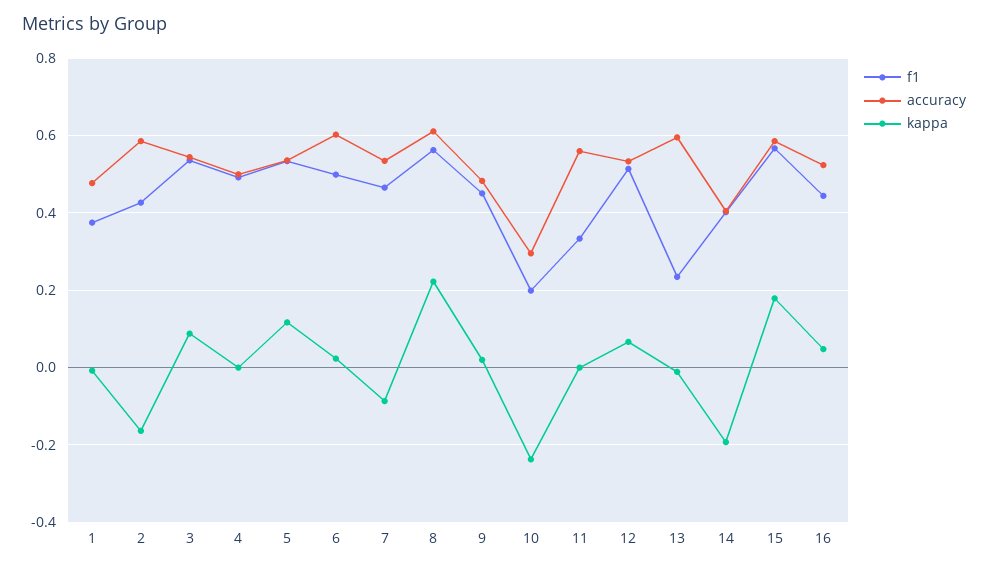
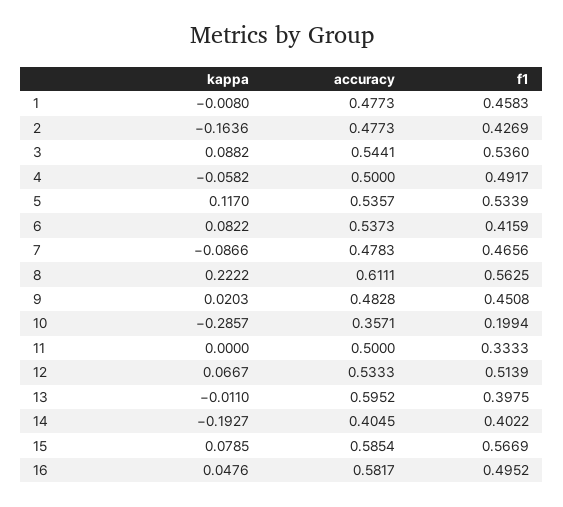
f1, 1: 0.38 -> 0.4583
accuracy, 2: 0.58 -> 0.4773
kappa, 4: 0 -> -0.0582
f1, 6: 0.5 -> 0.4159
accuracy, 6: 0.6 -> 0.5373
kappa, 6: 0.02 -> 0.0822
accuracy, 7: 0.54 -> 0.4783
accuracy, 10: 0.3 -> 0.3571
kappa, 10: -0.24 -> -0.2857
accuracy, 11: 0.56 -> 0.5
f1, 13: 0.24 -> 0.3975
kappa, 15: 0.18 -> 0.0785
f1, 16: 0.44 -> 0.4952
accuracy, 16: 0.52 -> 0.5817

